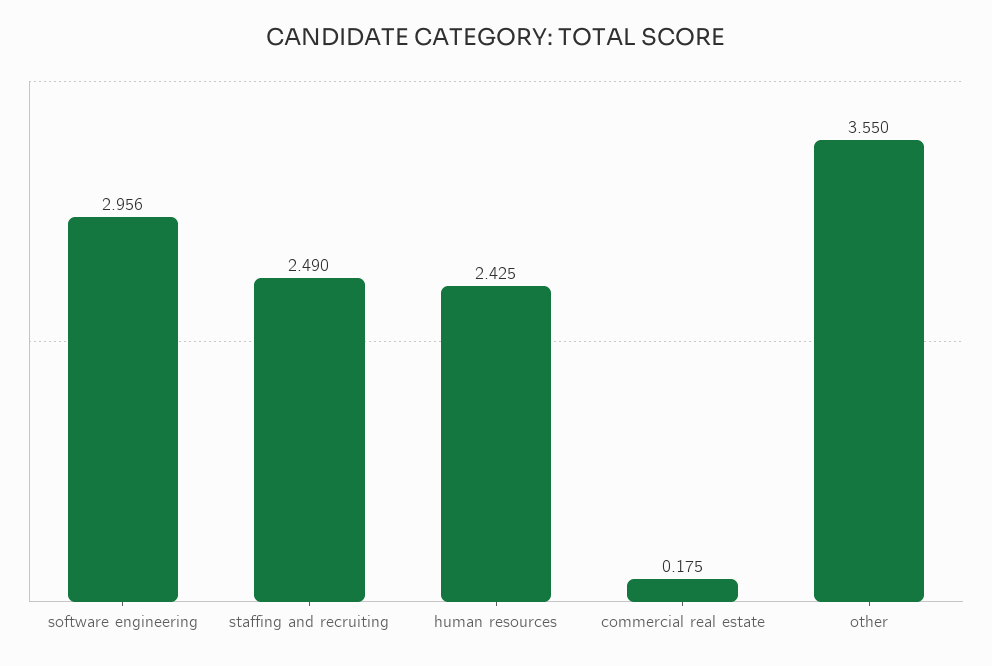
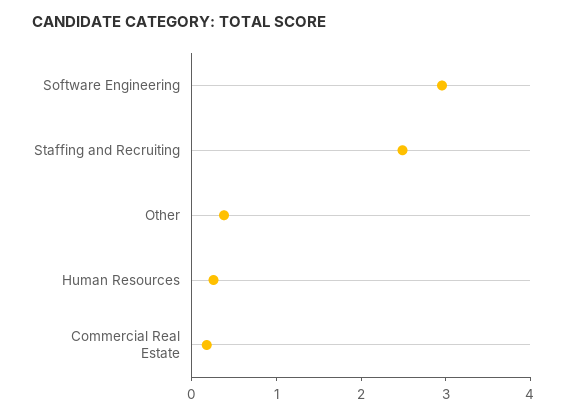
human resources: 2.425 -> 0.2
other: 3.55 -> 0.4

